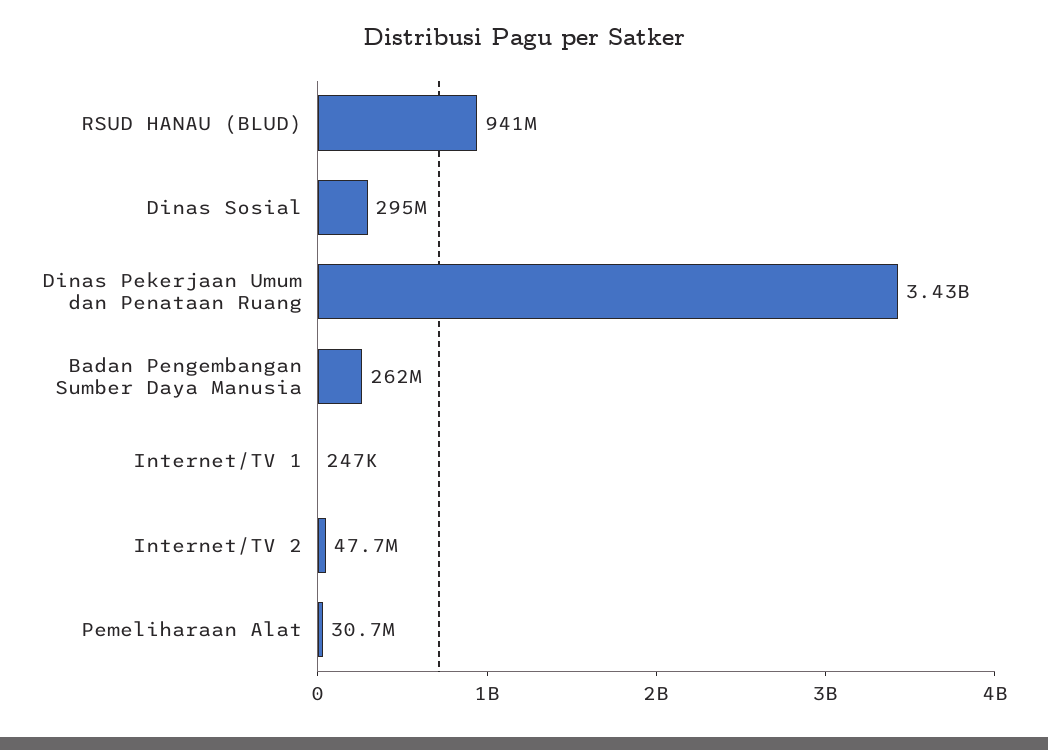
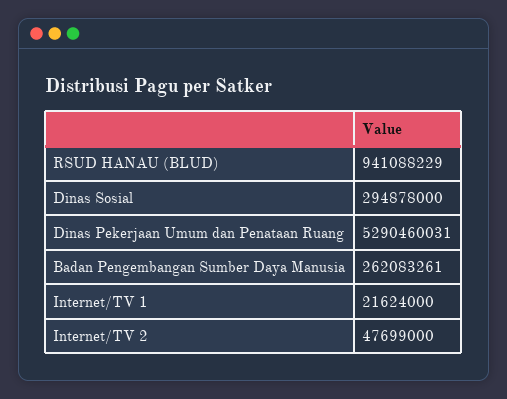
Dinas Pekerjaan Umum dan Penataan Ruang: 3430000000 -> 5290460031
Internet/TV 1: 247000 -> 21624000
Pemeliharaan Alat: 30700000 -> none

